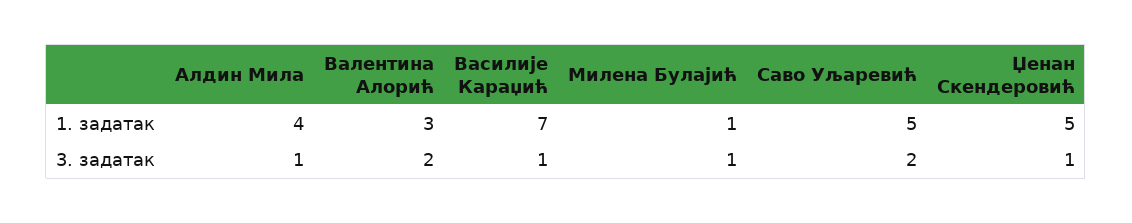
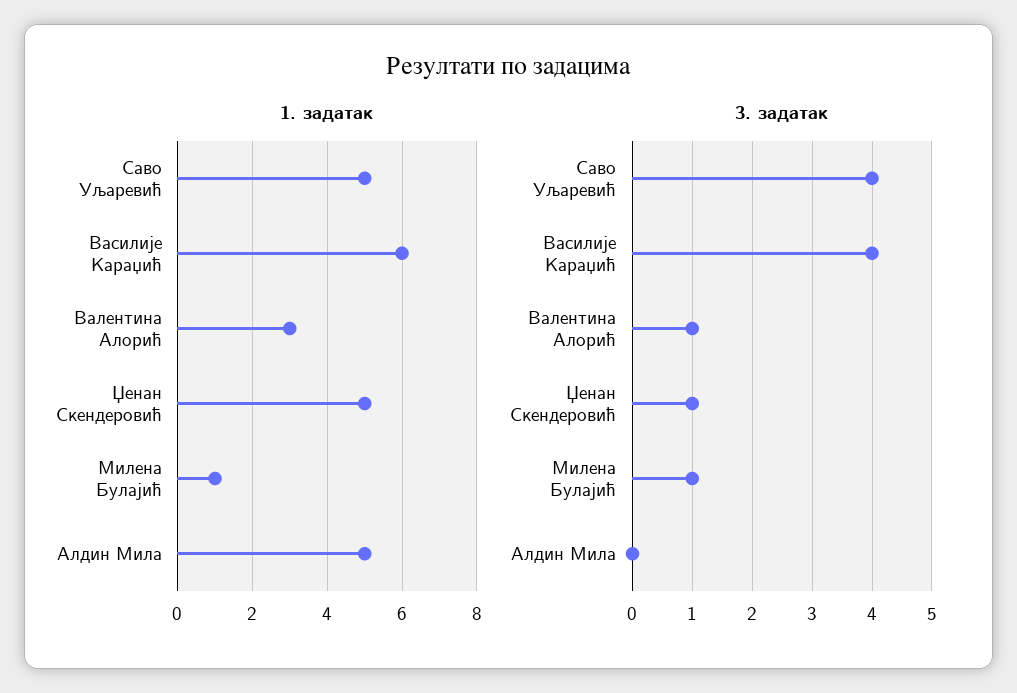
1. задатак, Алдин Мила: 4 -> 5
1. задатак, Василије Караџић: 7 -> 6
3. задатак, Алдин Мила: 1 -> 0
3. задатак, Валентина Алорић: 2 -> 1
3. задатак, Василије Караџић: 1 -> 4
3. задатак, Саво Уљаревић: 2 -> 4

